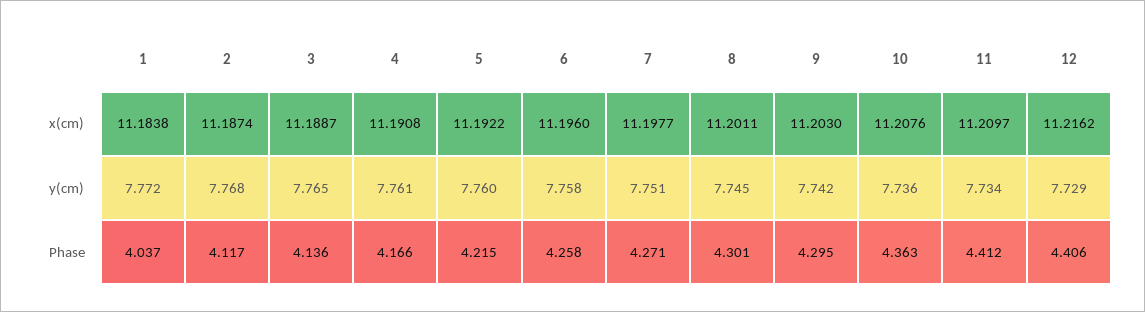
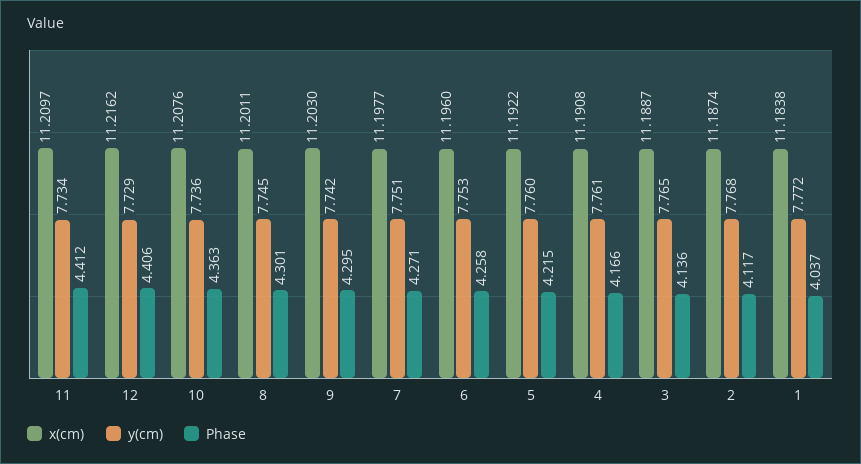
y(cm), 6: 7.758 -> 7.753

